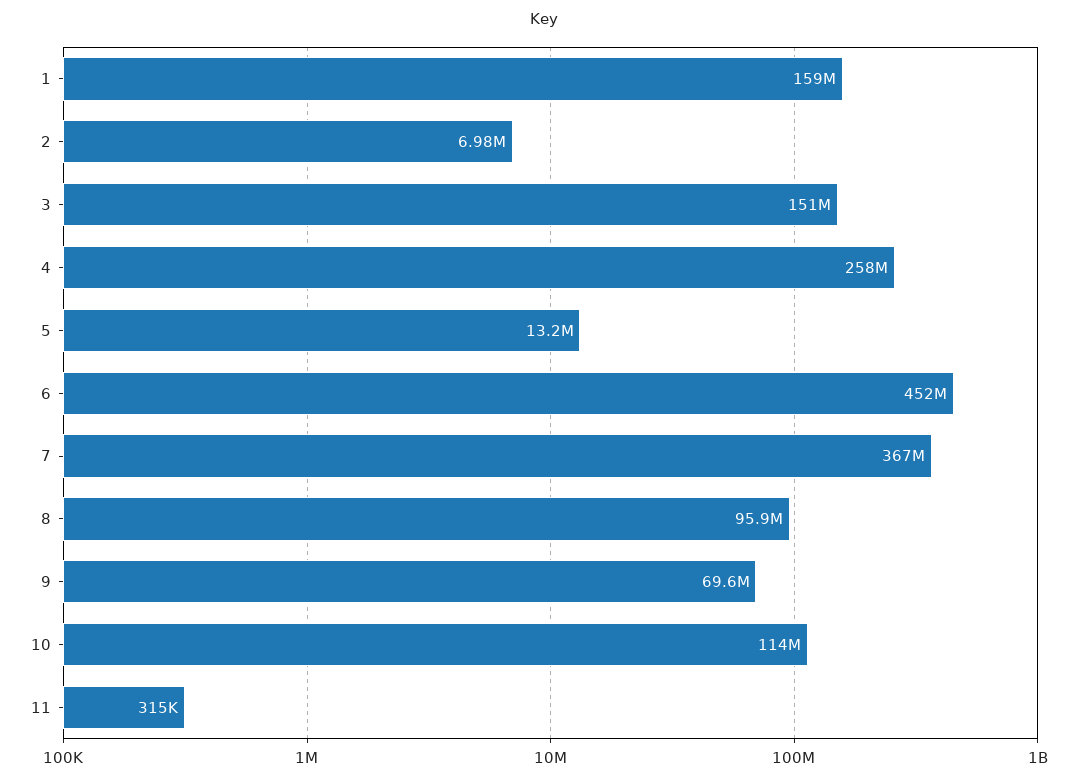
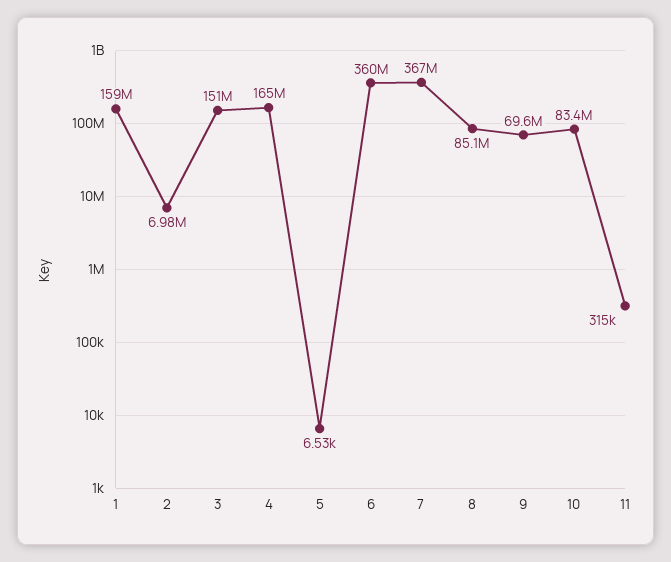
4: 258000000 -> 165000000
5: 13200000 -> 6530
6: 452000000 -> 360000000
8: 95900000 -> 85100000
10: 114000000 -> 83400000

